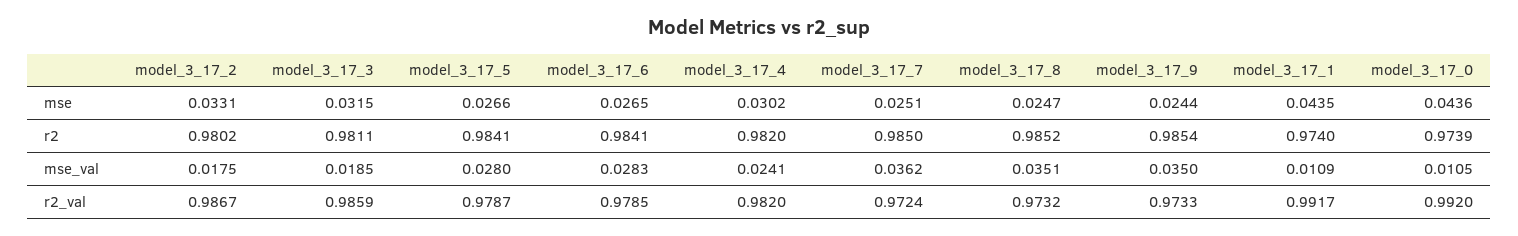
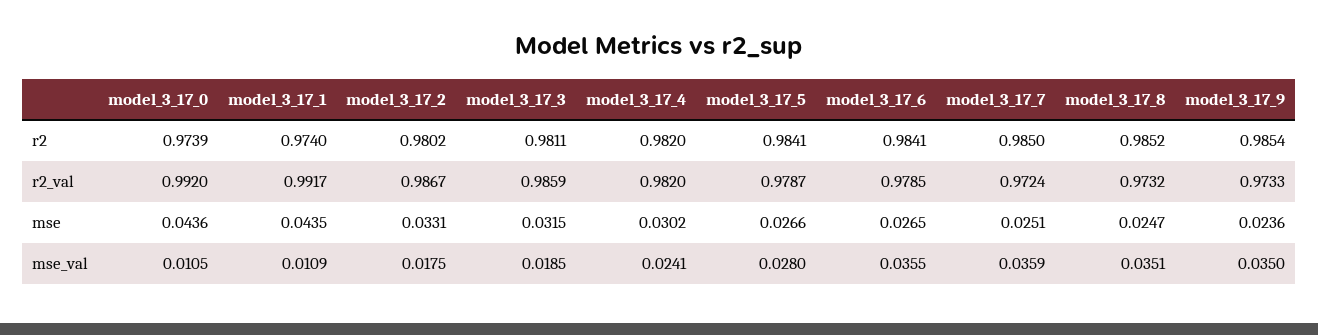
model_3_17_9, mse: 0.0244 -> 0.0236
model_3_17_6, mse_val: 0.0283 -> 0.0355
model_3_17_7, mse_val: 0.0362 -> 0.0359

